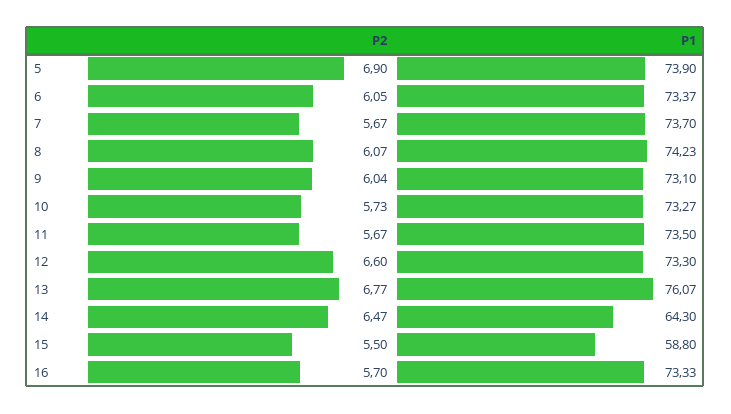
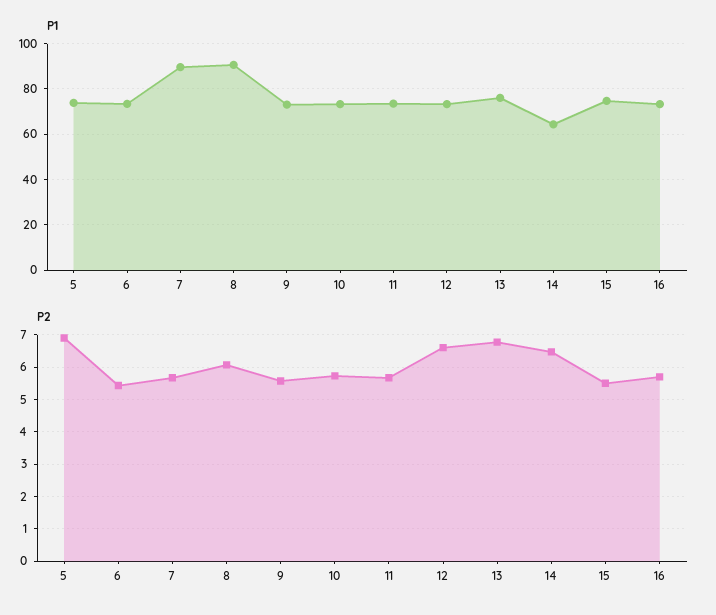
P2, 6: 6.05 -> 5.4
P1, 7: 73.7 -> 90
P1, 8: 74.23 -> 90
P2, 9: 6.04 -> 5.6
P1, 15: 58.8 -> 75

